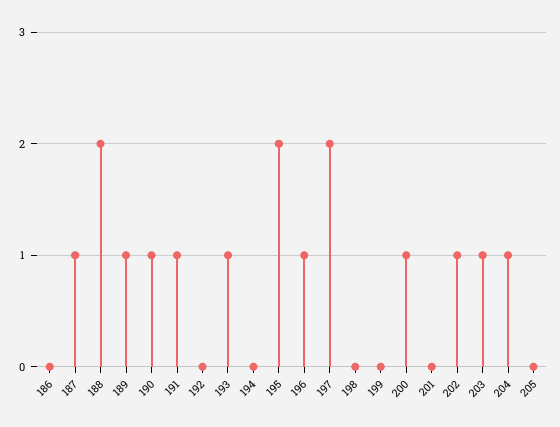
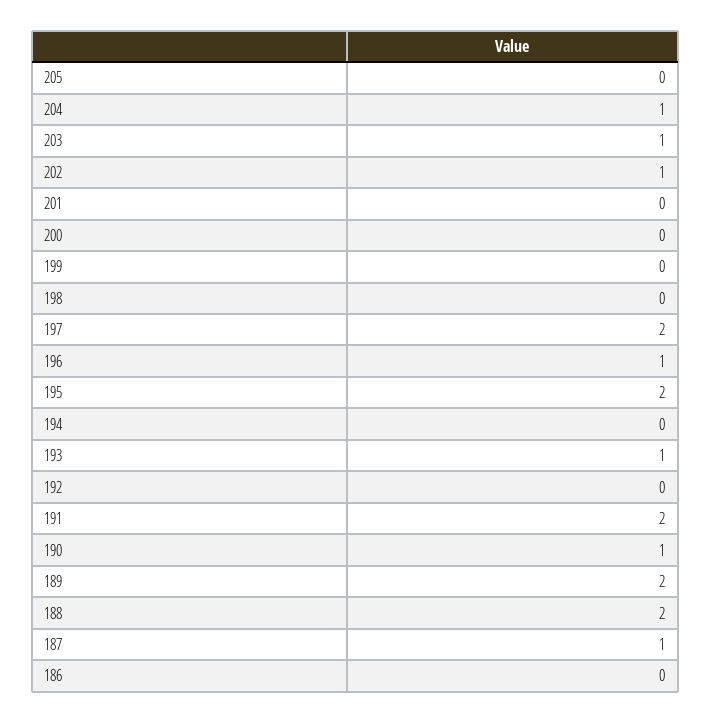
189: 1 -> 2
191: 1 -> 2
200: 1 -> 0

